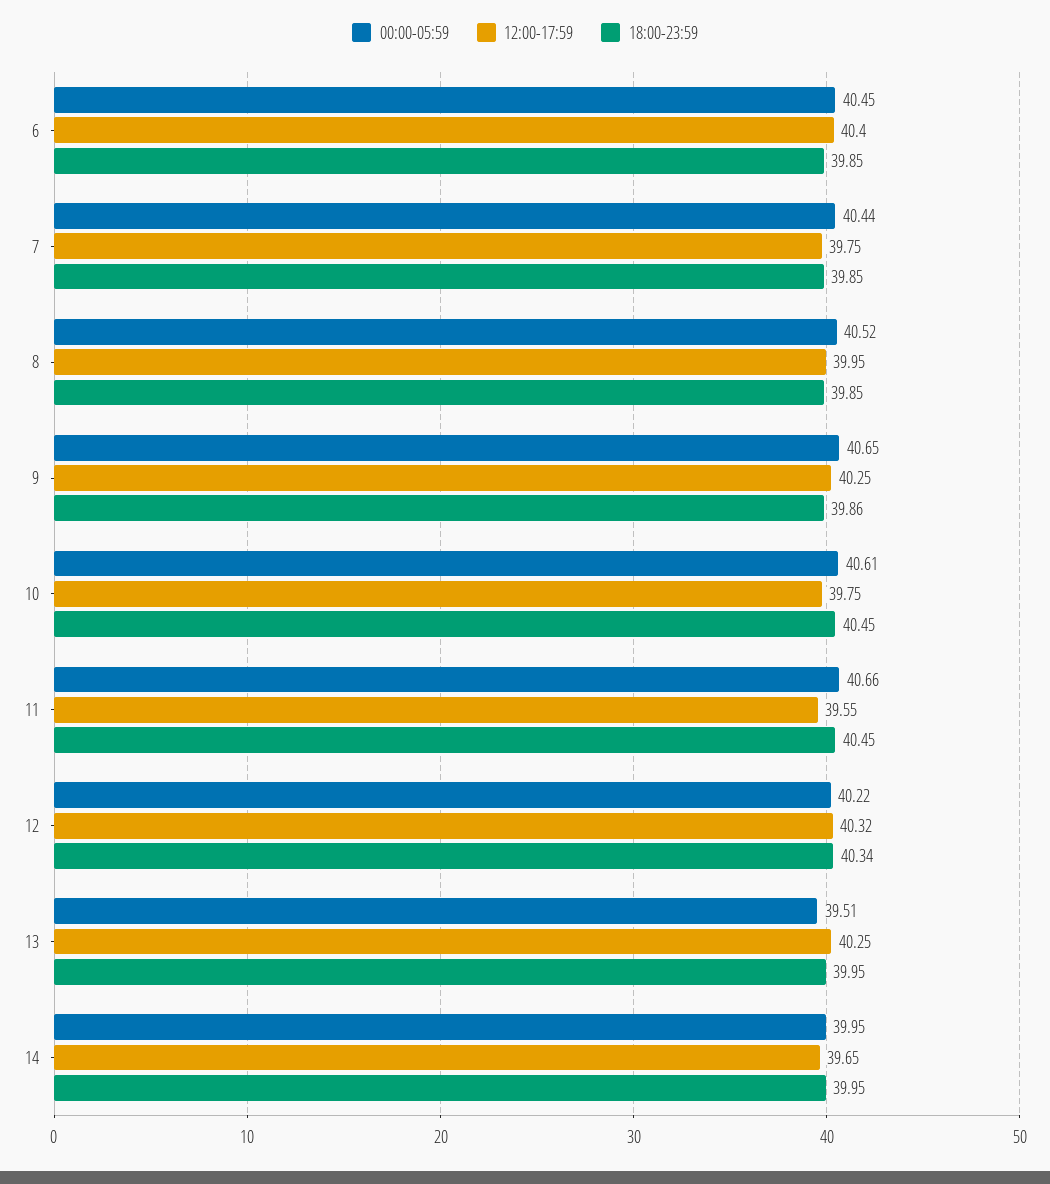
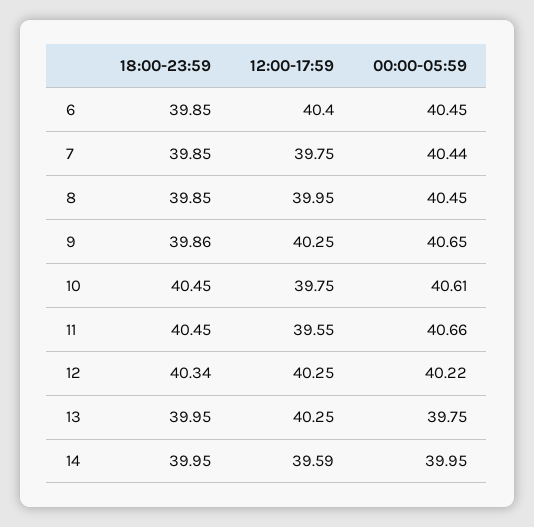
00:00-05:59, 8: 40.52 -> 40.45
12:00-17:59, 12: 40.32 -> 40.25
00:00-05:59, 13: 39.51 -> 39.75
12:00-17:59, 14: 39.65 -> 39.59

